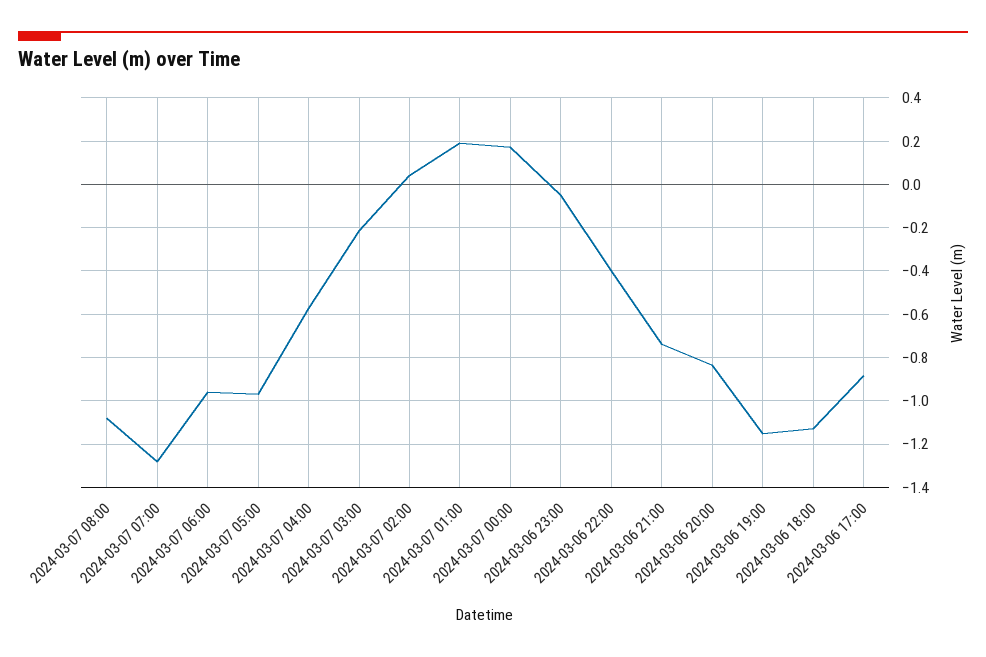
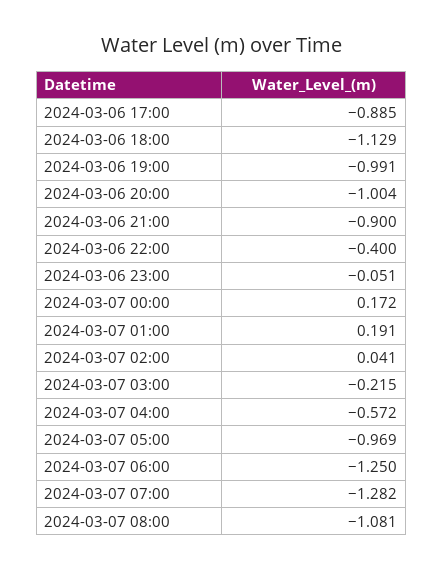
2024-03-07 06:00: -0.95 -> -1.25
2024-03-06 21:00: -0.75 -> -0.9
2024-03-06 20:00: -0.85 -> -1.004
2024-03-06 19:00: -1.15 -> -0.991

